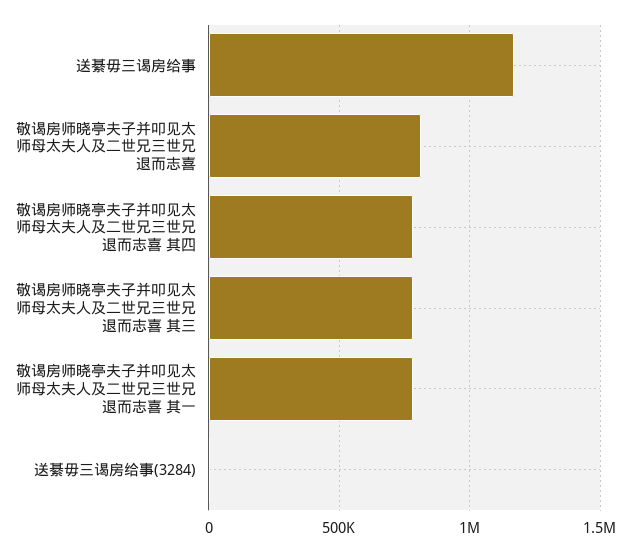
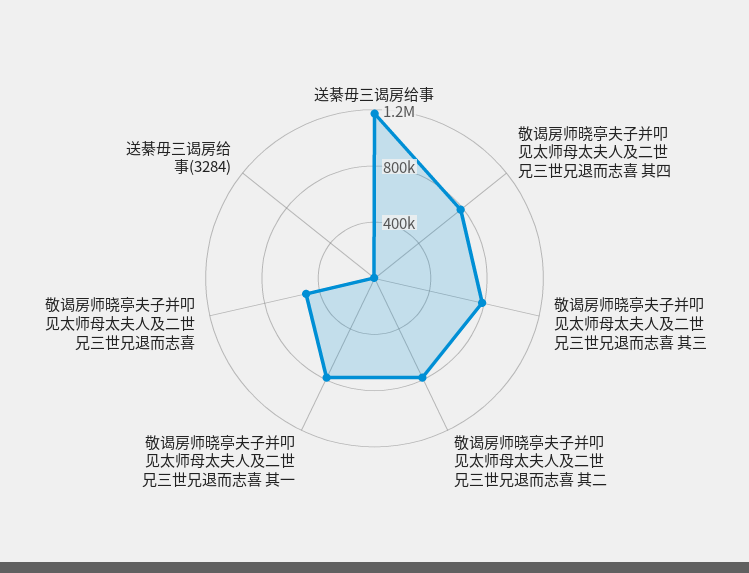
敬谒房师晓亭夫子并叩见太师母太夫人及二世兄三世兄退而志喜: 800000 -> 500000
敬谒房师晓亭夫子并叩见太师母太夫人及二世兄三世兄退而志喜 其二: none -> 800000

